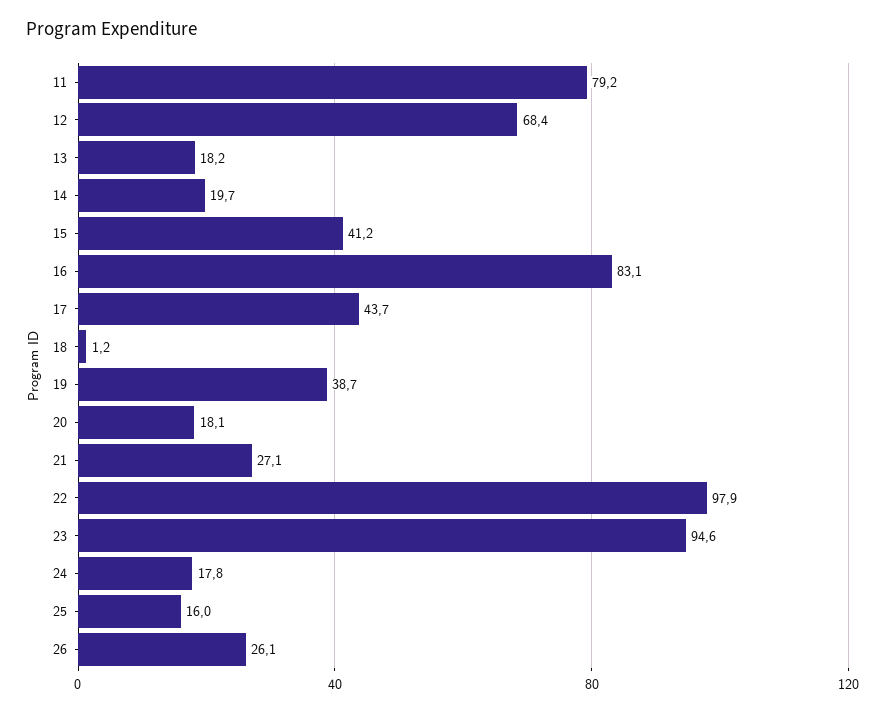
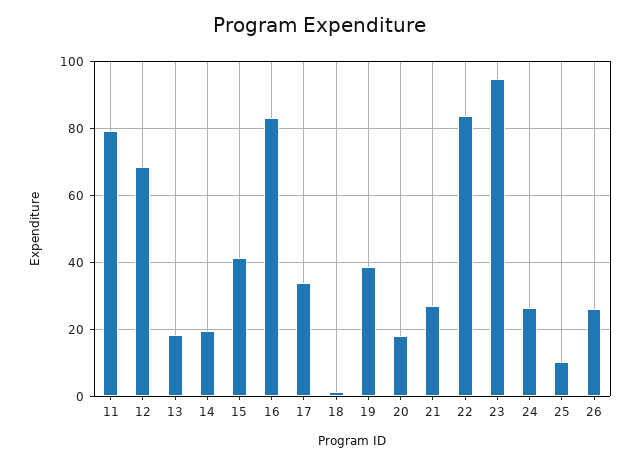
17: 43.7 -> 34
22: 97.9 -> 84
24: 17.8 -> 26
25: 16 -> 10

